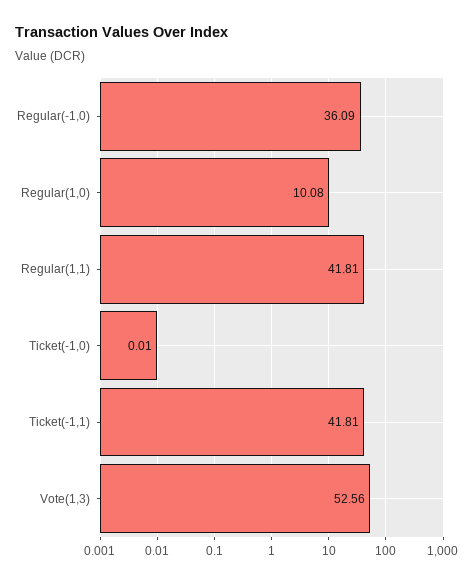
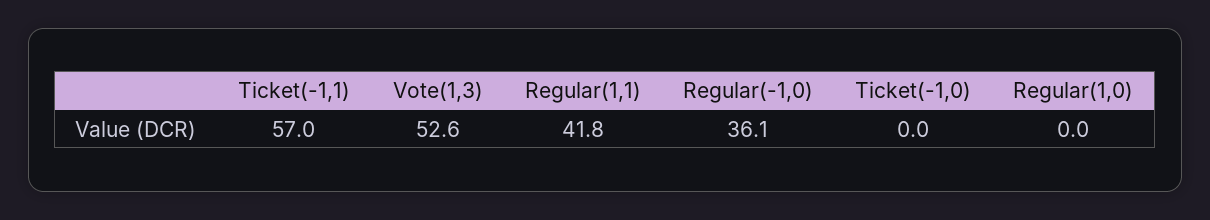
Regular(1,0): 10.08 -> 0
Ticket(-1,1): 41.81 -> 57

